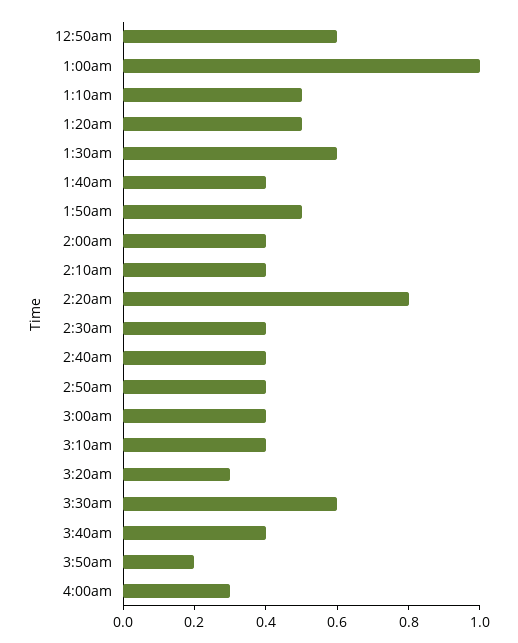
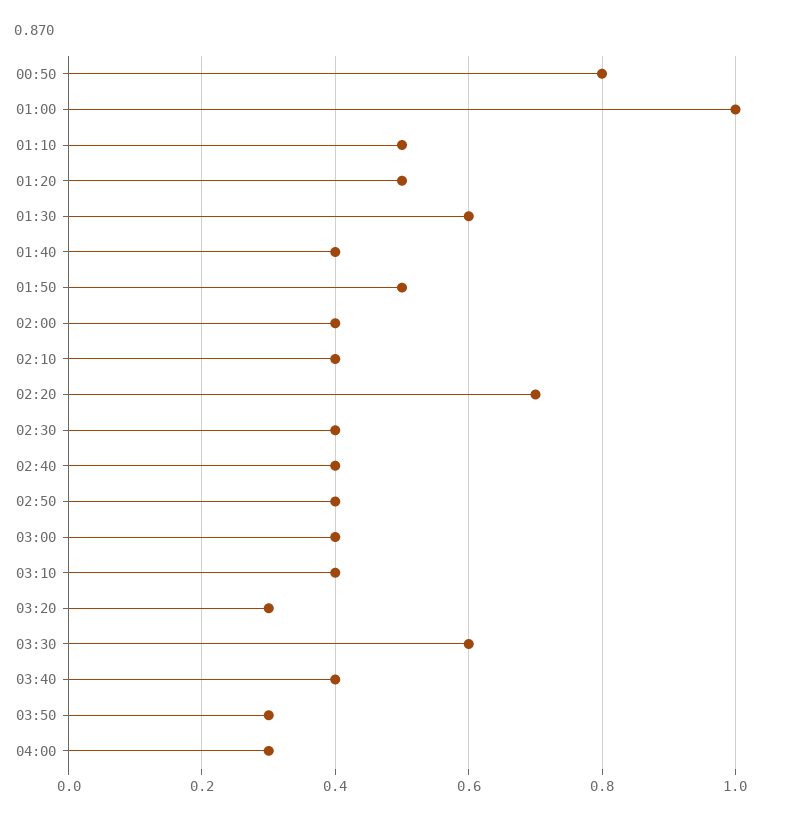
12:50am: 0.6 -> 0.8
2:20am: 0.8 -> 0.7
3:50am: 0.2 -> 0.3

